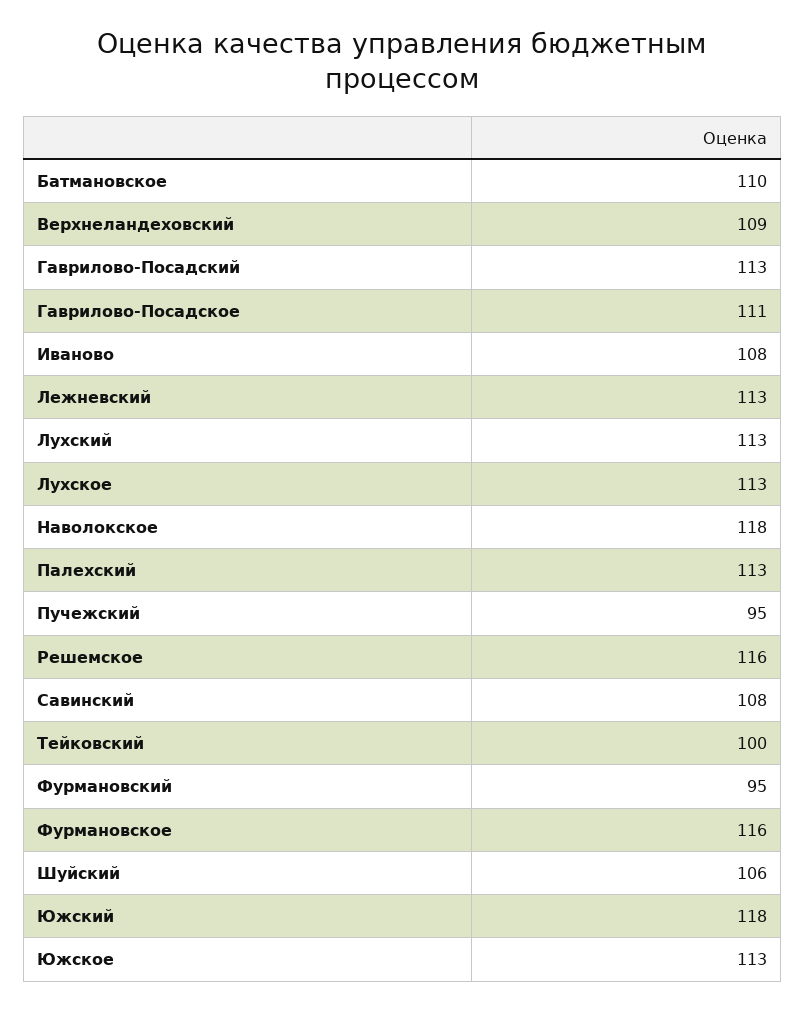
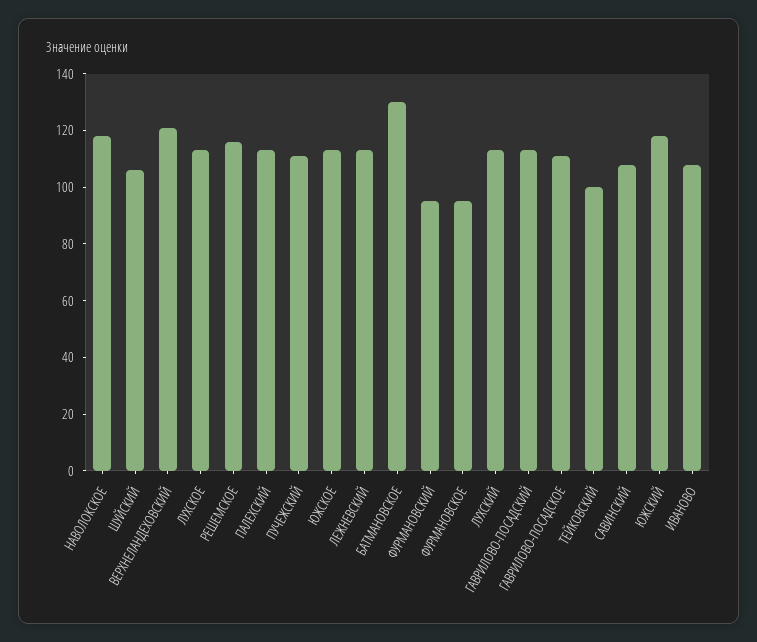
Батмановское: 110 -> 130
Верхнеландеховский: 109 -> 120
Пучежский: 95 -> 110
Фурмановское: 116 -> 95

